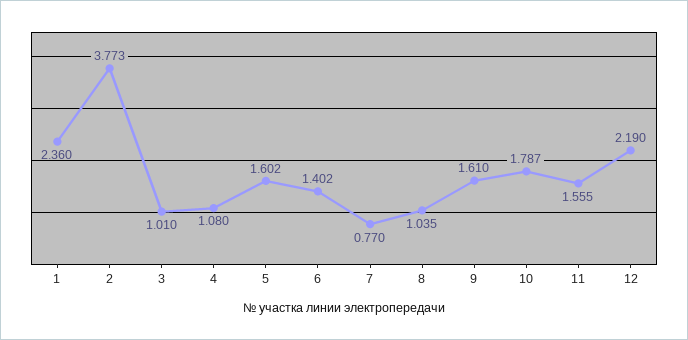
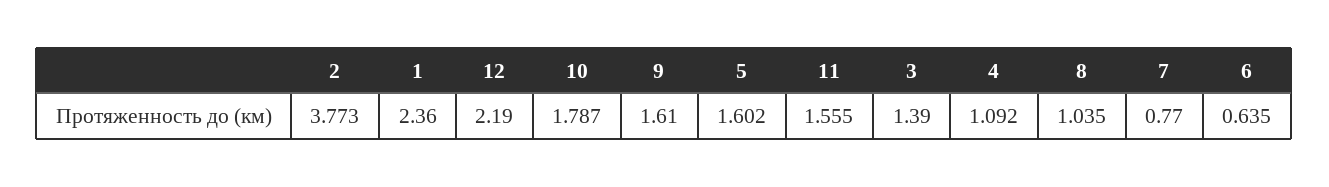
3: 1.01 -> 1.39
4: 1.08 -> 1.092
6: 1.402 -> 0.635

